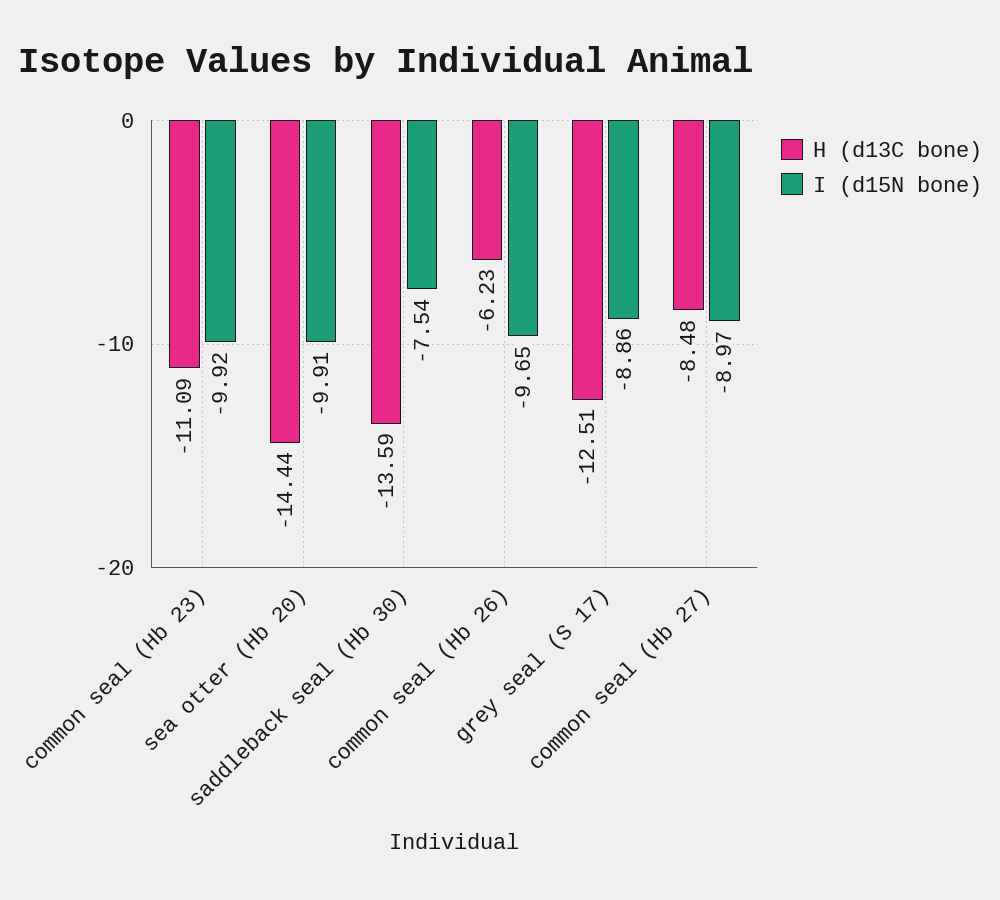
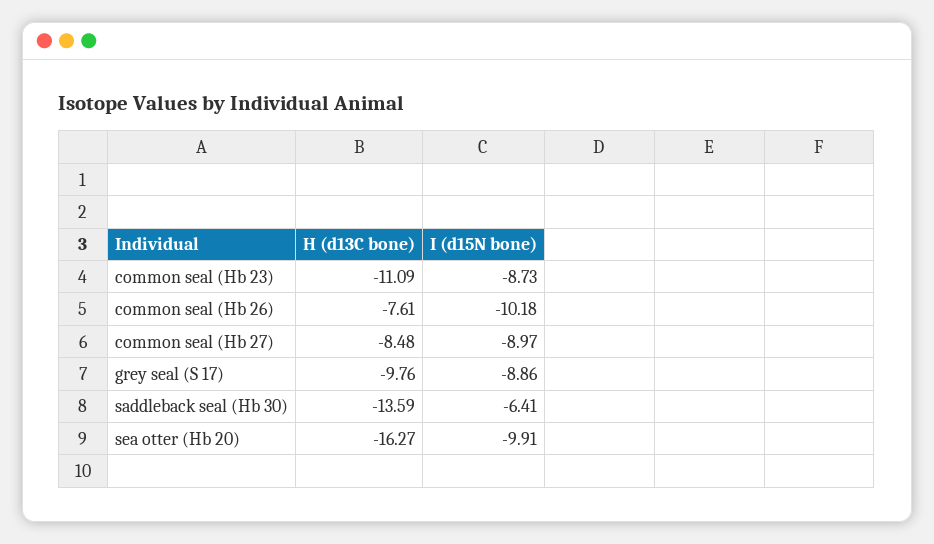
I (d15N bone), common seal (Hb 23): -9.92 -> -8.73
H (d13C bone), sea otter (Hb 20): -14.44 -> -16.27
I (d15N bone), saddleback seal (Hb 30): -7.54 -> -6.41
H (d13C bone), common seal (Hb 26): -6.23 -> -7.61
I (d15N bone), common seal (Hb 26): -9.65 -> -10.18
H (d13C bone), grey seal (S 17): -12.51 -> -9.76

